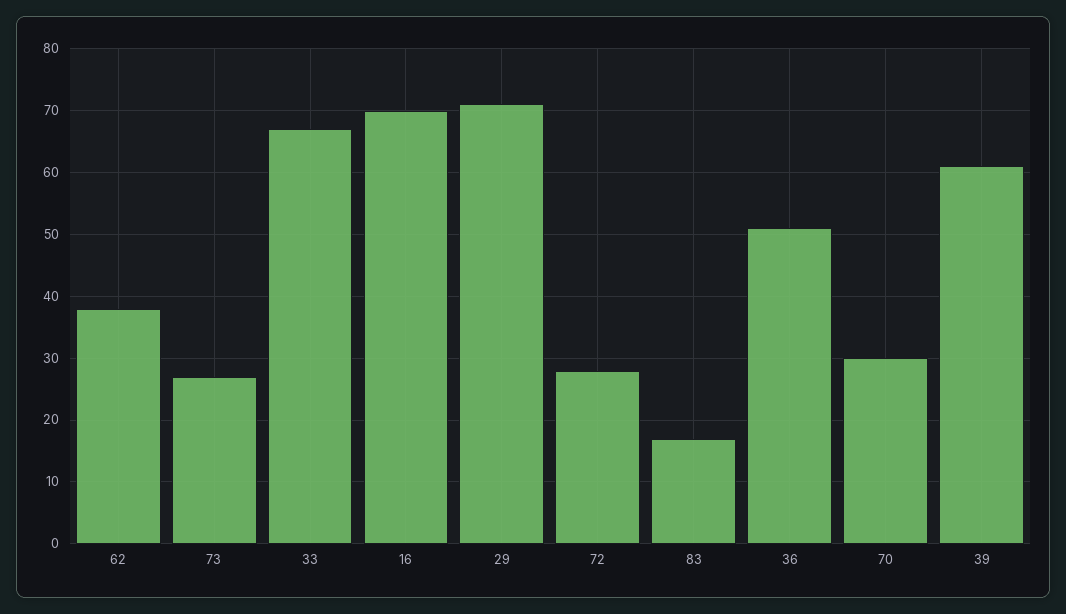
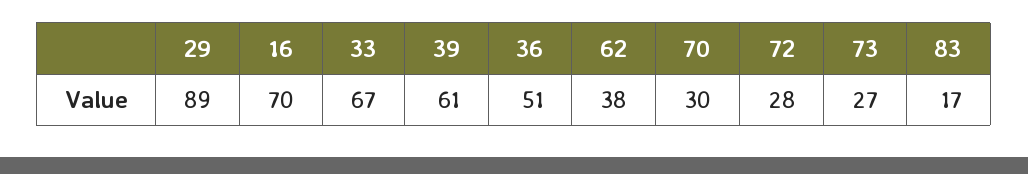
29: 71 -> 89

